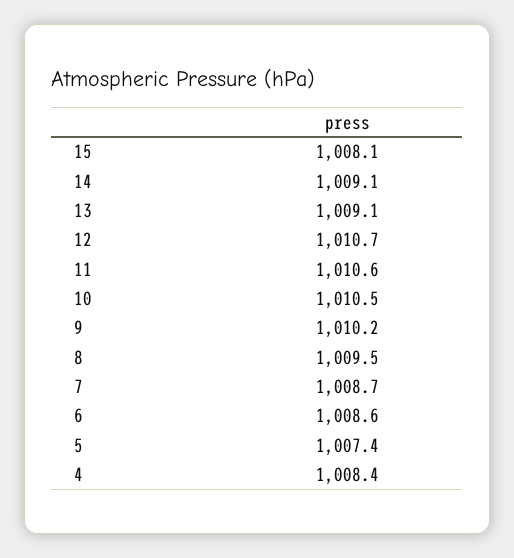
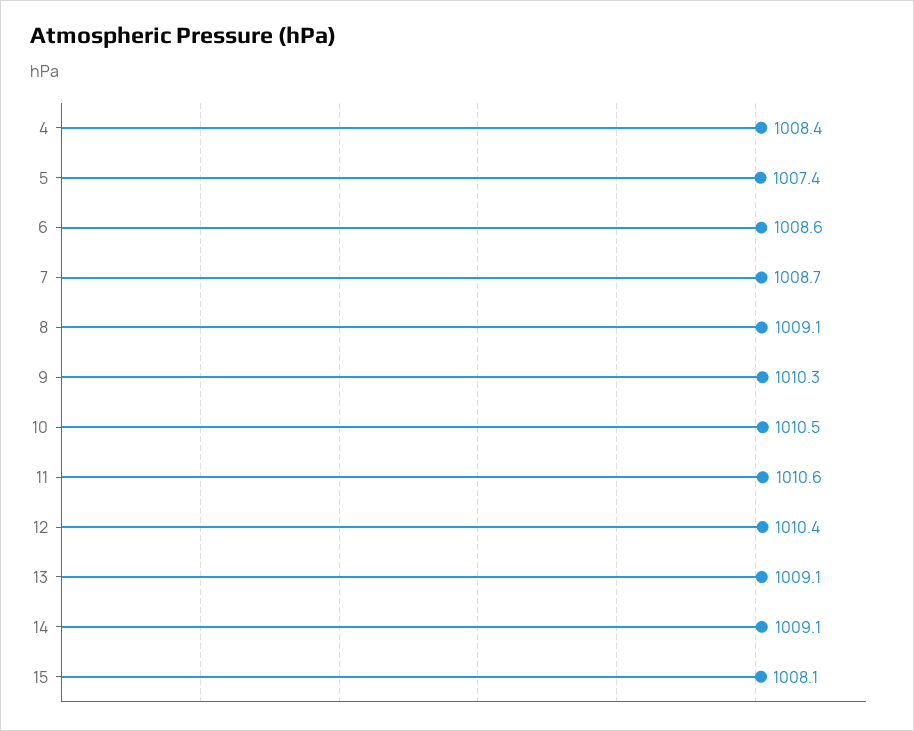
12: 1010.7 -> 1010.4
9: 1010.2 -> 1010.3
8: 1009.5 -> 1009.1

